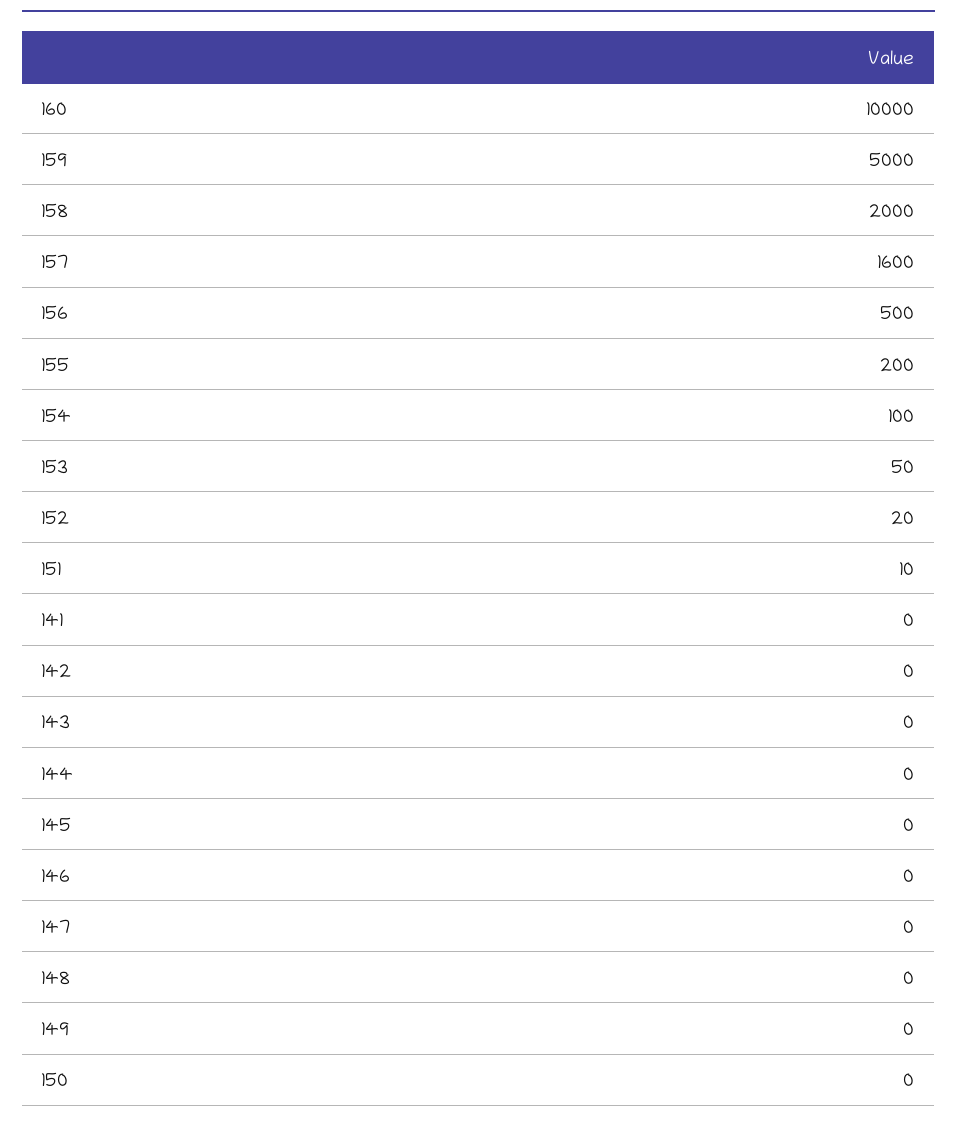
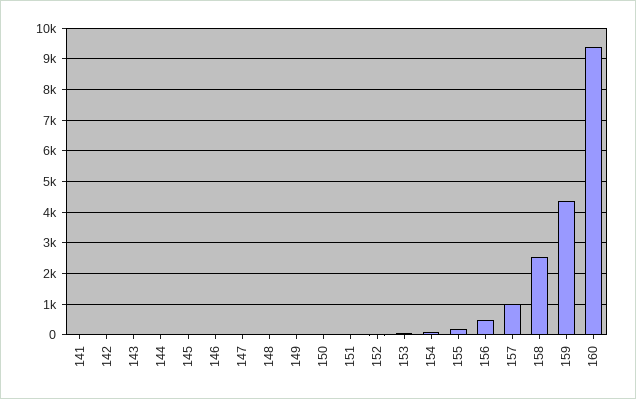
160: 10000 -> 9400
159: 5000 -> 4400
158: 2000 -> 2600
157: 1600 -> 1000

